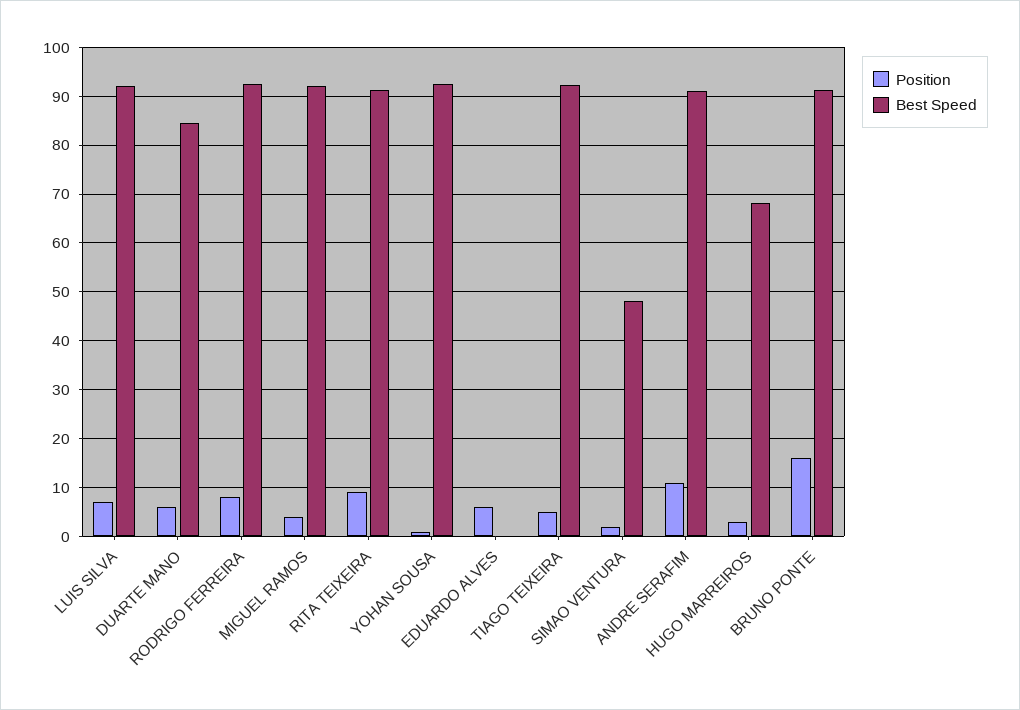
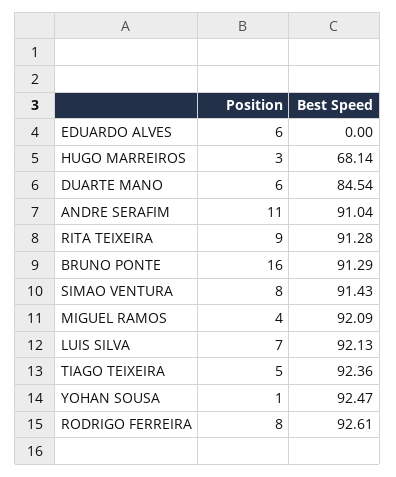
Position, SIMAO VENTURA: 2 -> 8
Best Speed, SIMAO VENTURA: 48 -> 91.43

